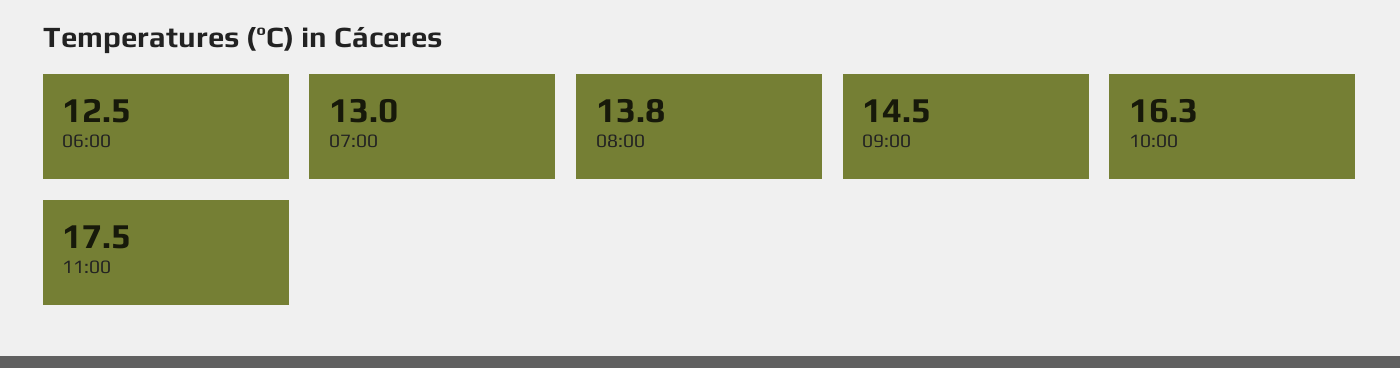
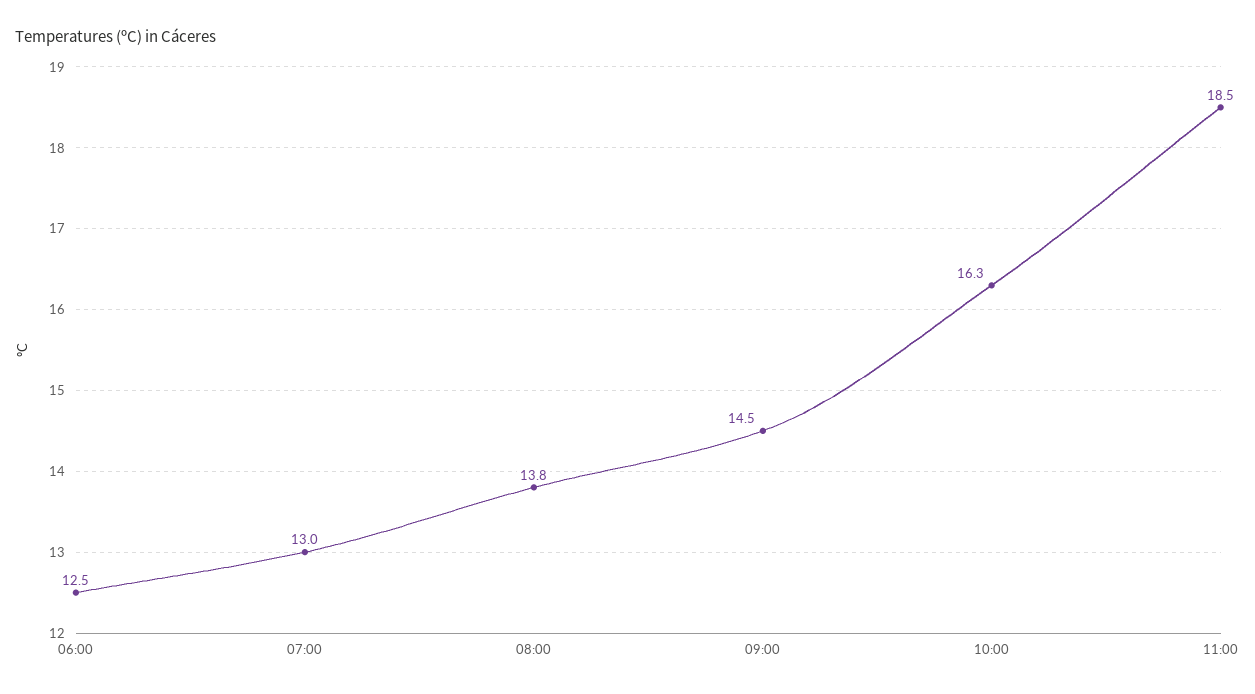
11:00: 17.5 -> 18.5

